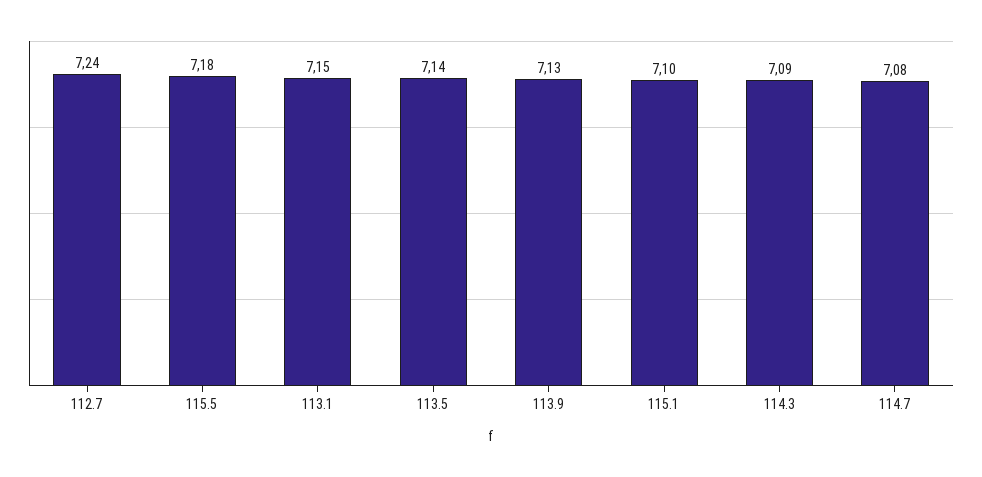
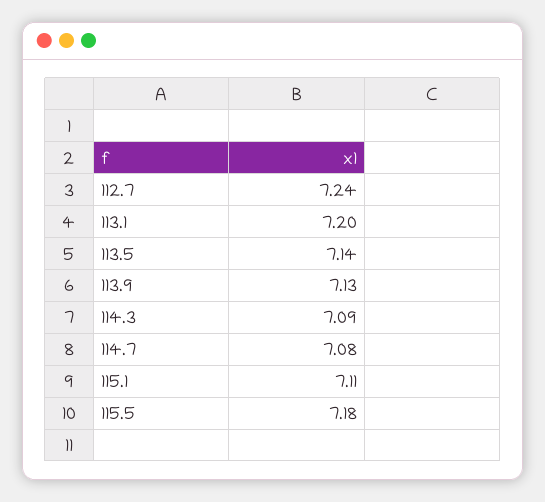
113.1: 7.15 -> 7.2
115.1: 7.1 -> 7.11

